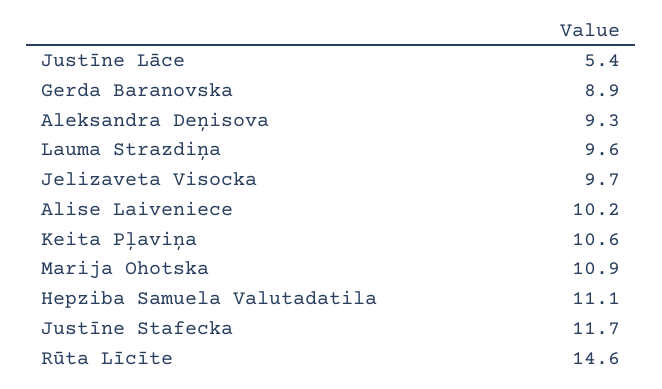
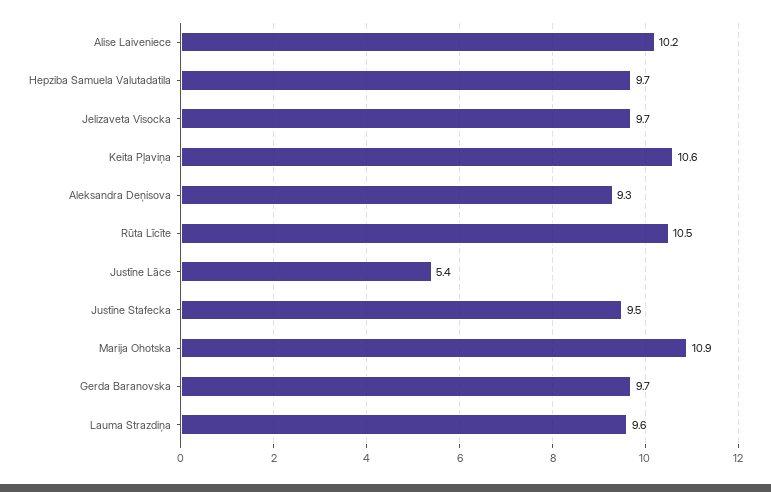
Gerda Baranovska: 8.9 -> 9.7
Hepziba Samuela Valutadatila: 11.1 -> 9.7
Justīne Stafecka: 11.7 -> 9.5
Rūta Līcīte: 14.6 -> 10.5

